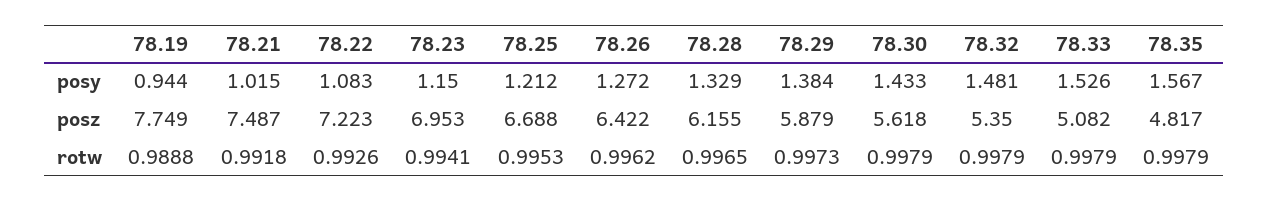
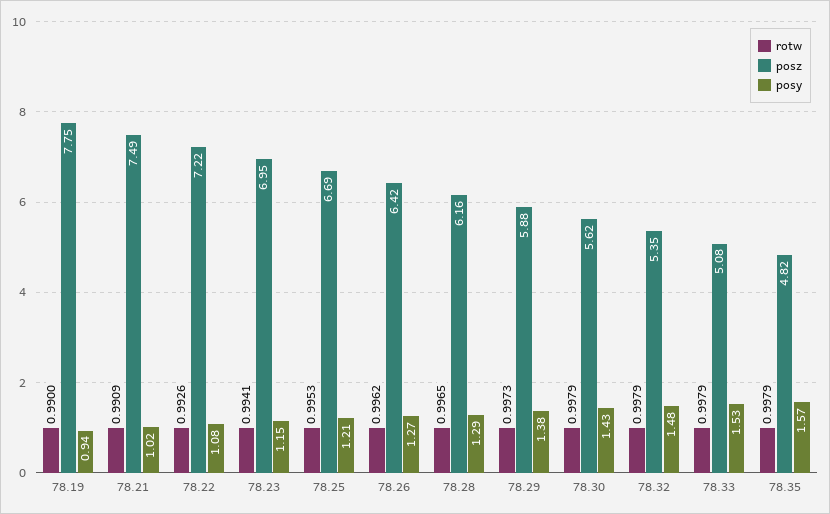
posy, 78.28: 1.329 -> 1.29
rotw, 78.19: 0.9888 -> 0.99
rotw, 78.21: 0.9918 -> 0.9909

